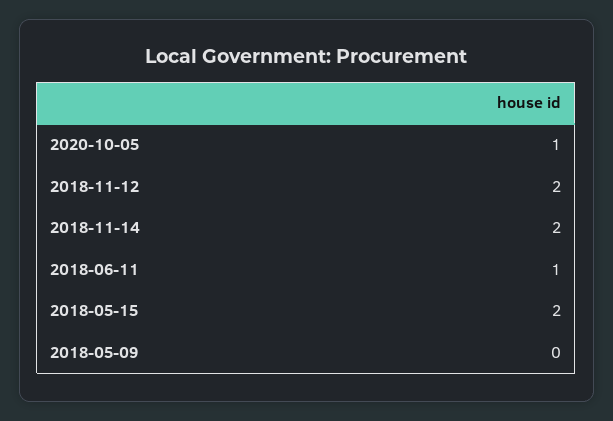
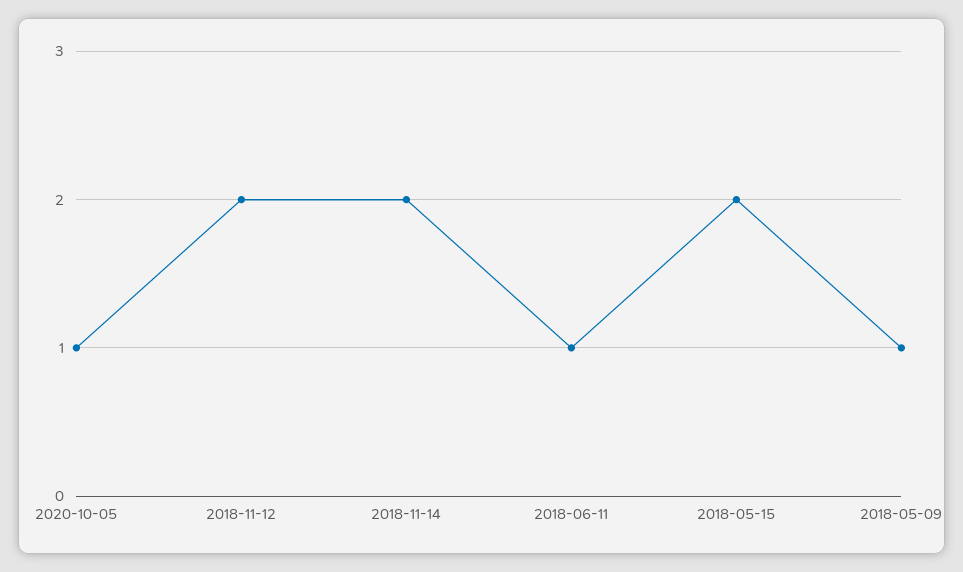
2018-05-09: 0 -> 1

